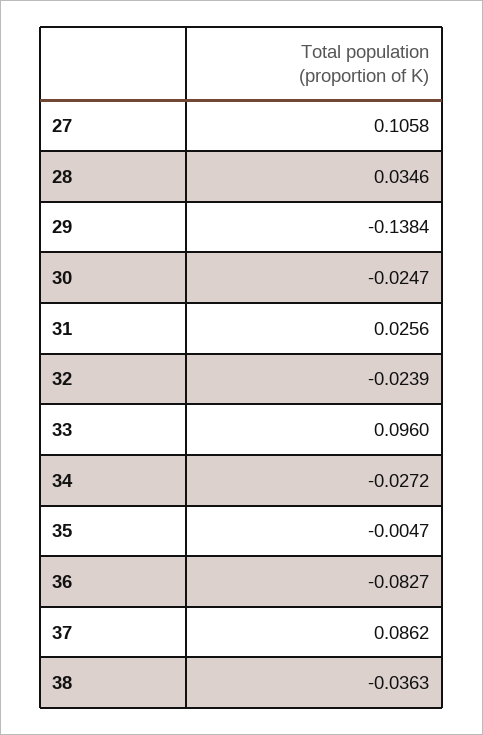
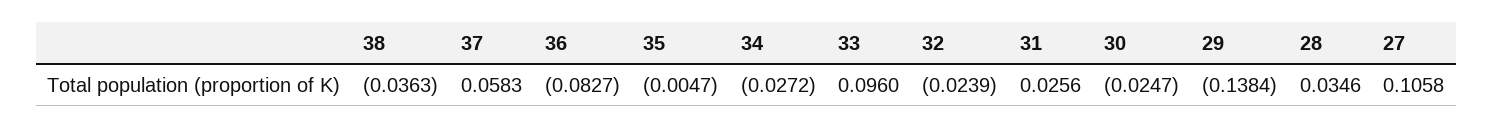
37: 0.0862 -> 0.0583

